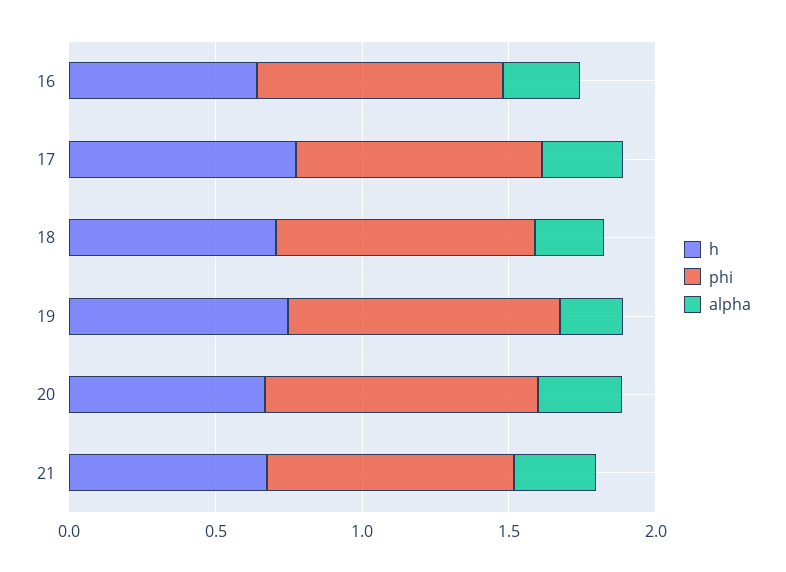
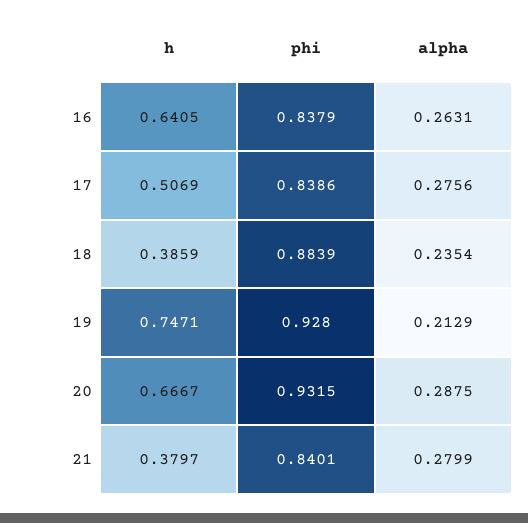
h, 17: 0.8 -> 0.5069
h, 18: 0.7 -> 0.3859
h, 21: 0.7 -> 0.3797

